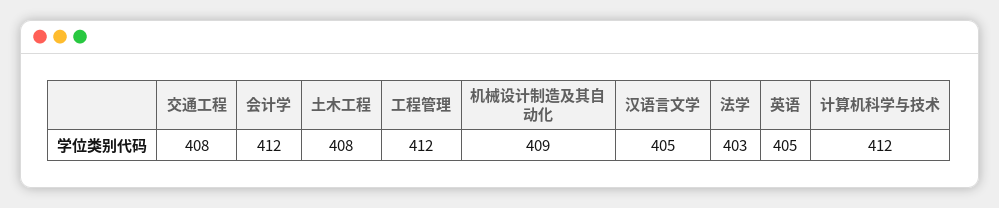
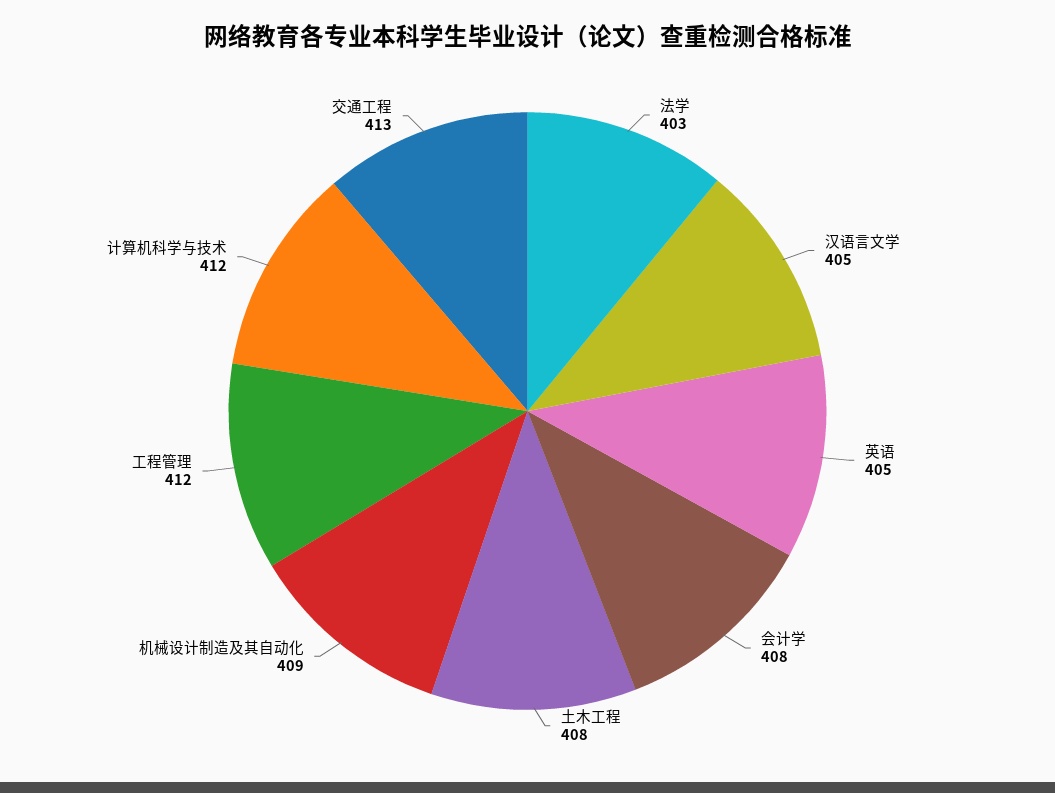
交通工程: 408 -> 413
会计学: 412 -> 408

